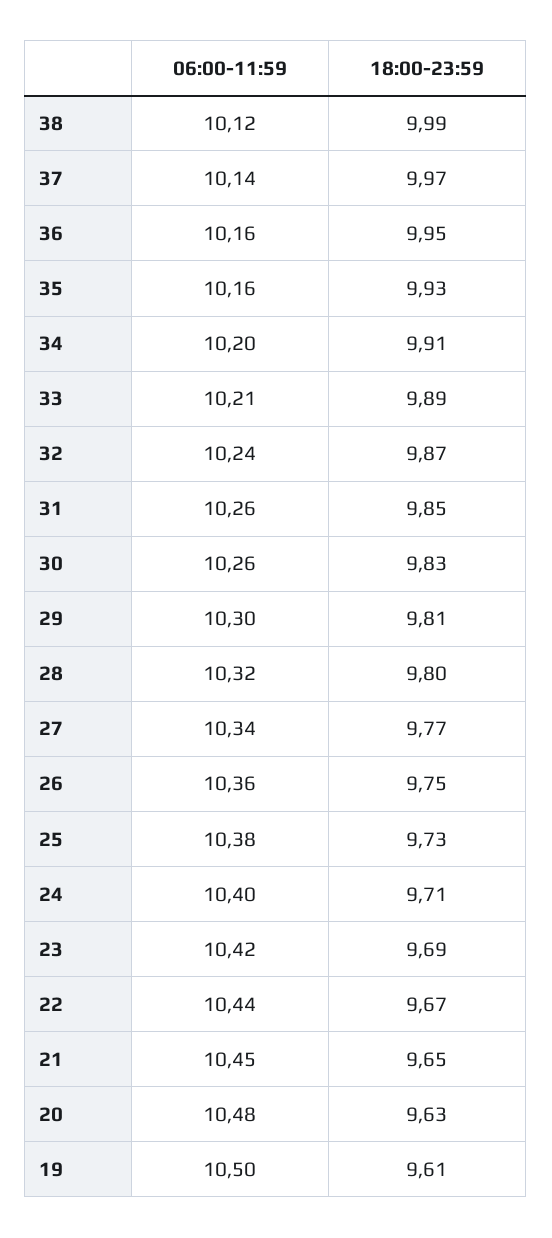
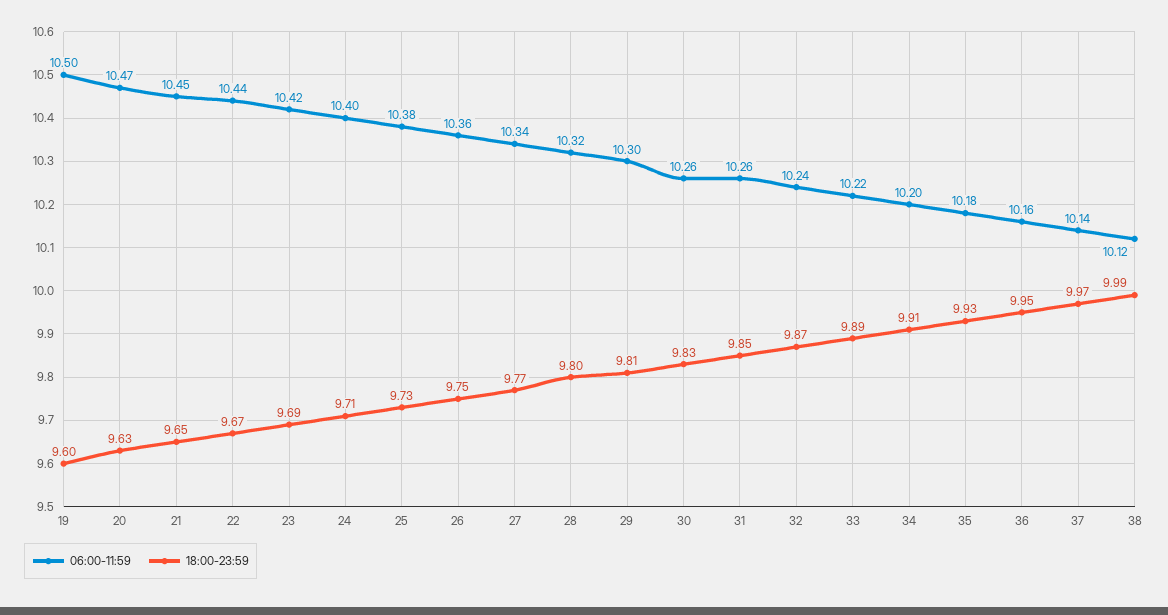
06:00-11:59, 35: 10.16 -> 10.18
06:00-11:59, 33: 10.21 -> 10.22
06:00-11:59, 20: 10.48 -> 10.47
18:00-23:59, 19: 9.61 -> 9.6

